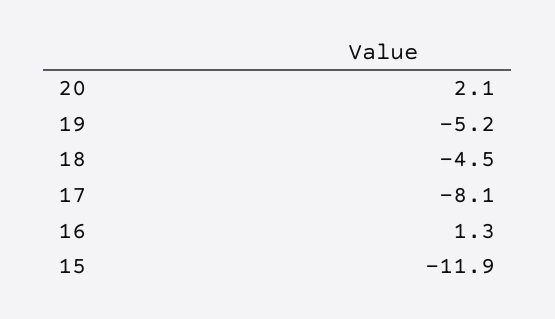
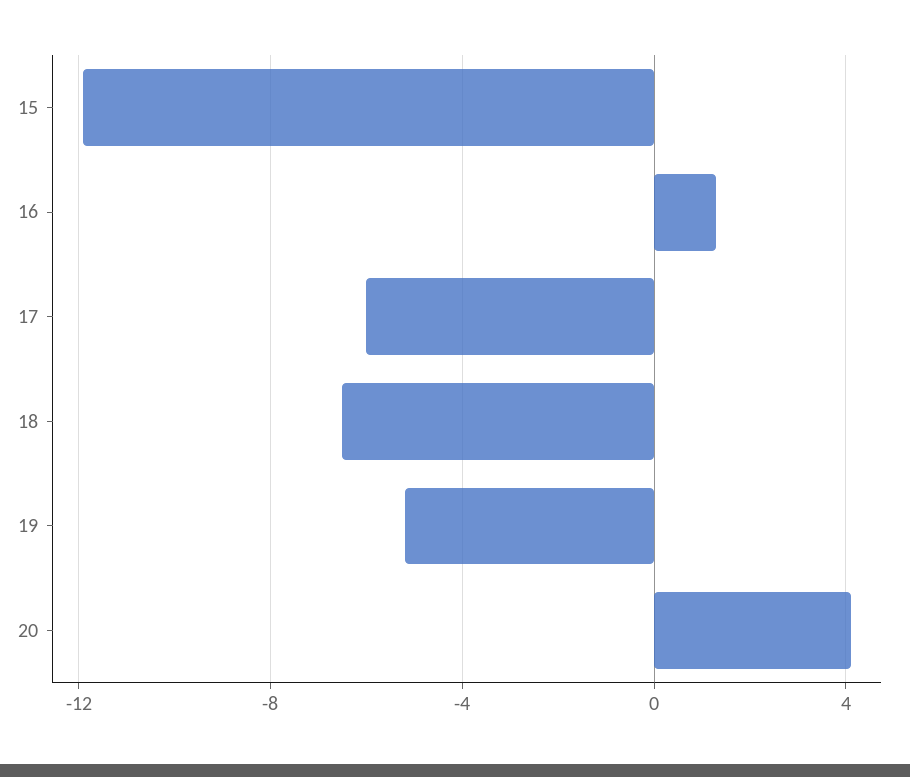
20: 2.1 -> 4
18: -4.5 -> -6.5
17: -8.1 -> -6

